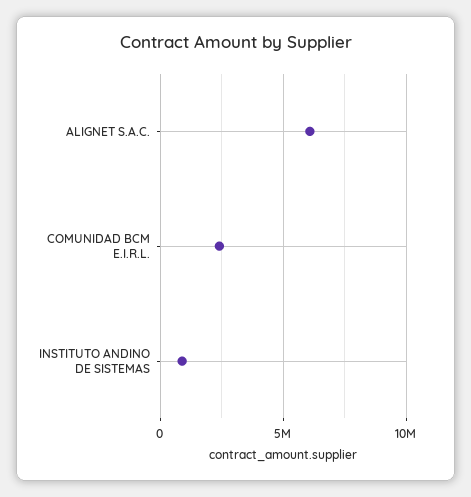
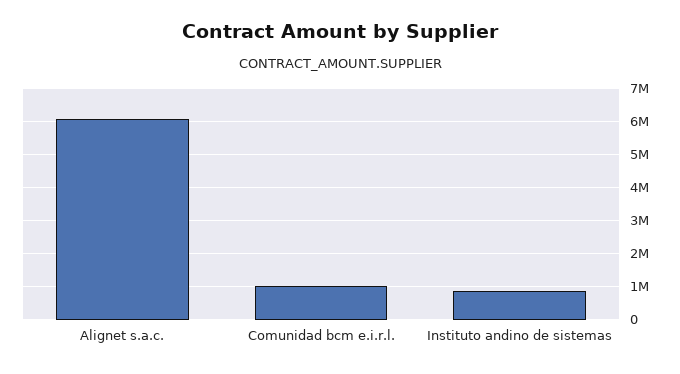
COMUNIDAD BCM E.I.R.L.: 2500000 -> 1000000

